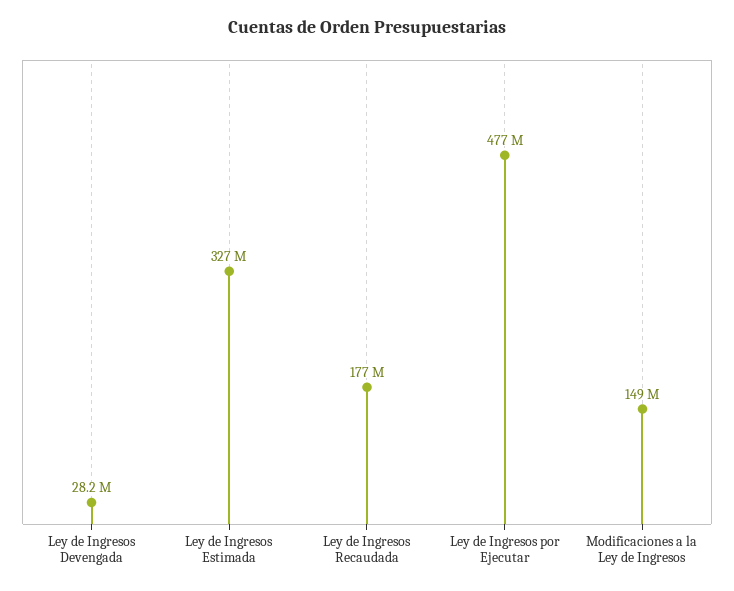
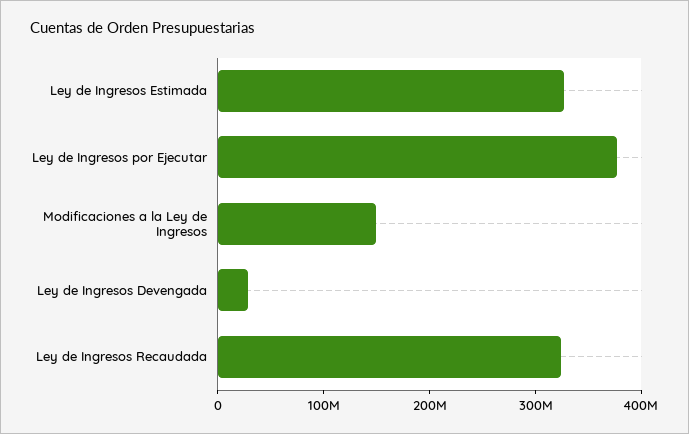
Ley de Ingresos Recaudada: 177000000 -> 320000000
Ley de Ingresos por Ejecutar: 477000000 -> 380000000

